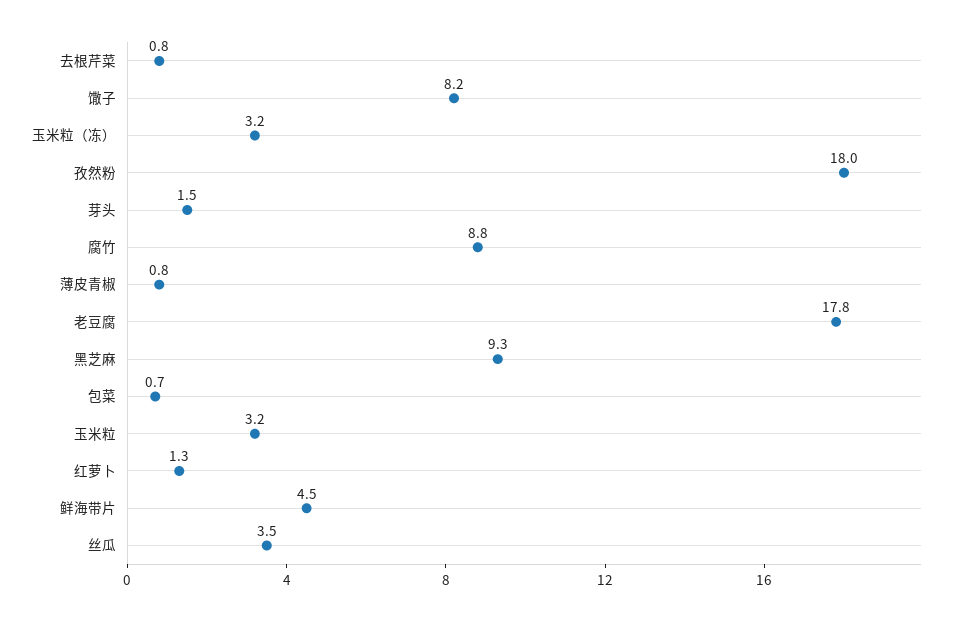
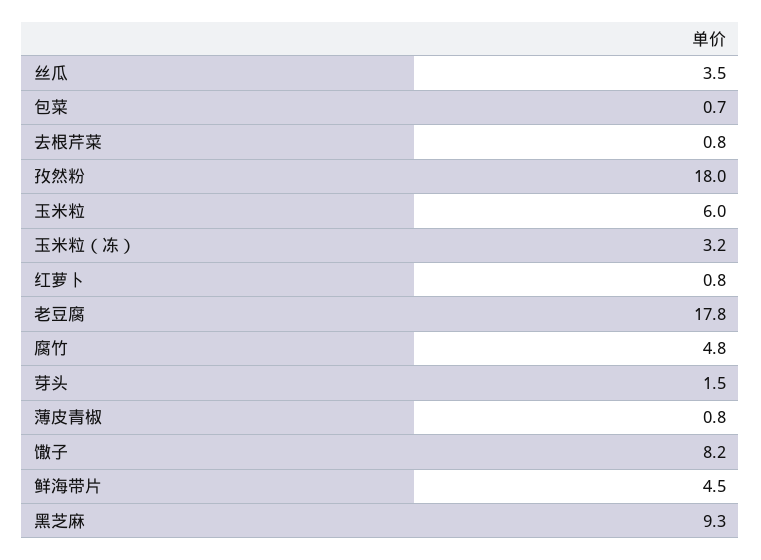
腐竹: 8.8 -> 4.8
玉米粒: 3.2 -> 6
红萝卜: 1.3 -> 0.8

